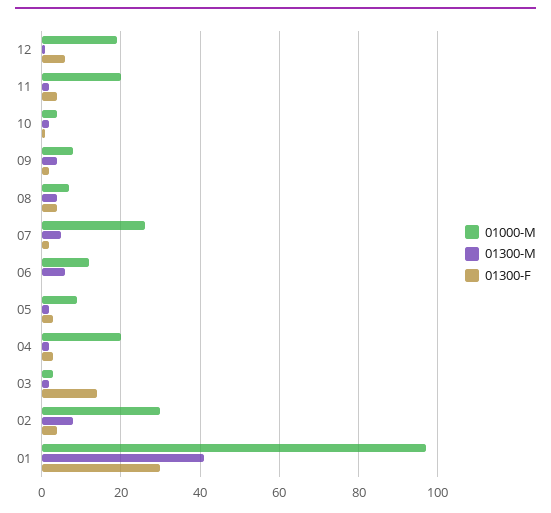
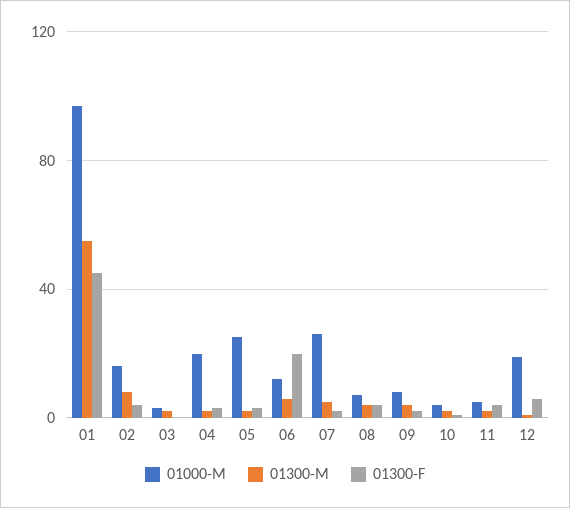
01000-M, 11: 20 -> 5
01300-F, 06: 0 -> 20
01000-M, 05: 10 -> 25
01300-F, 03: 15 -> 0
01000-M, 02: 30 -> 15
01300-M, 01: 40 -> 55
01300-F, 01: 30 -> 45

